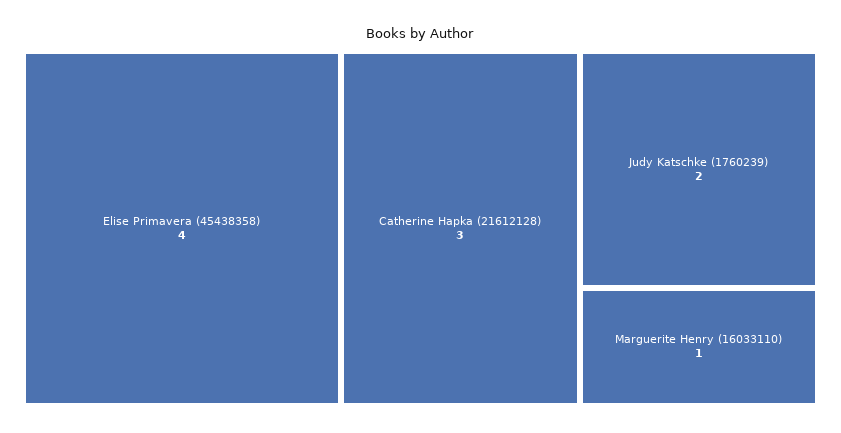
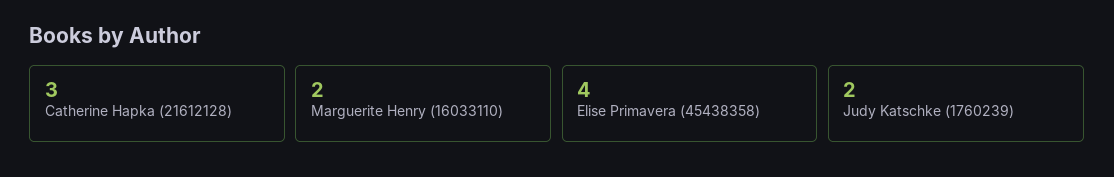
Marguerite Henry (16033110): 1 -> 2

